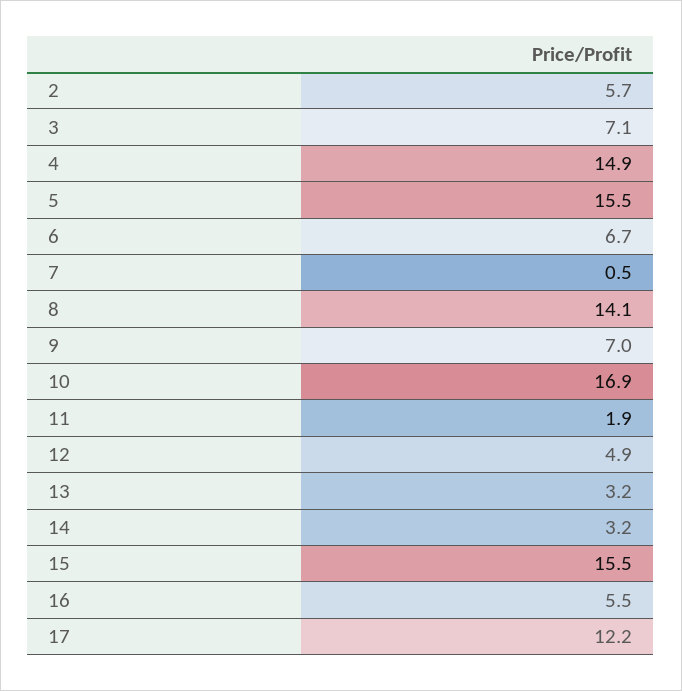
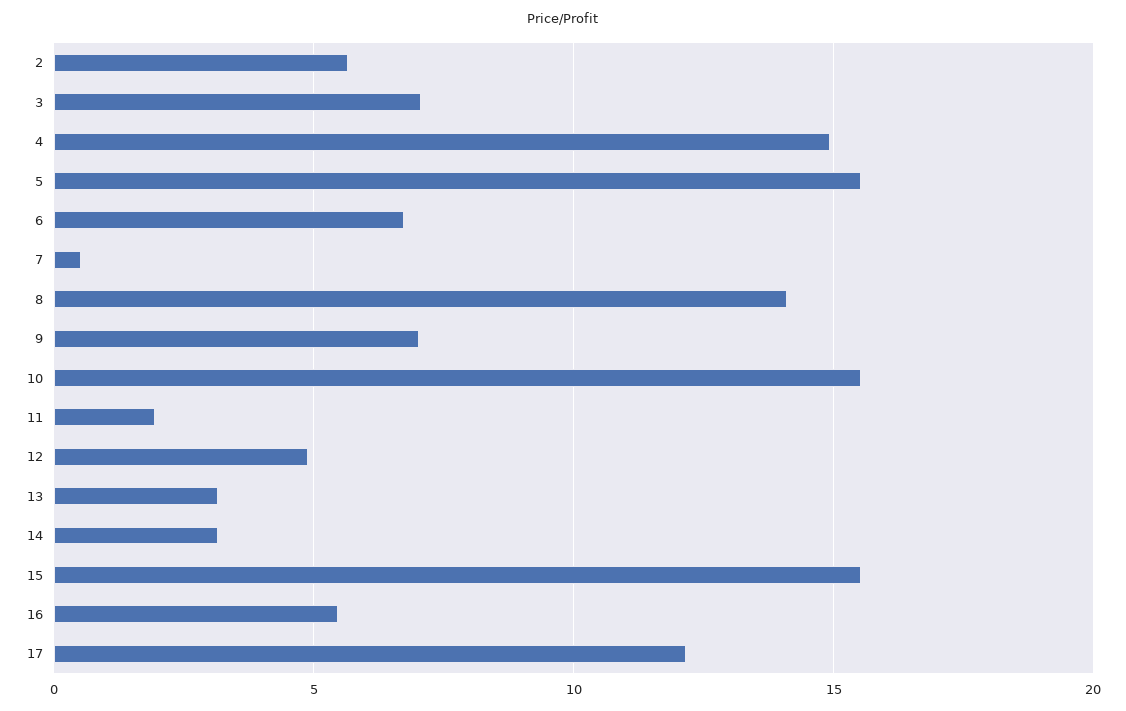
10: 16.9 -> 15.5

